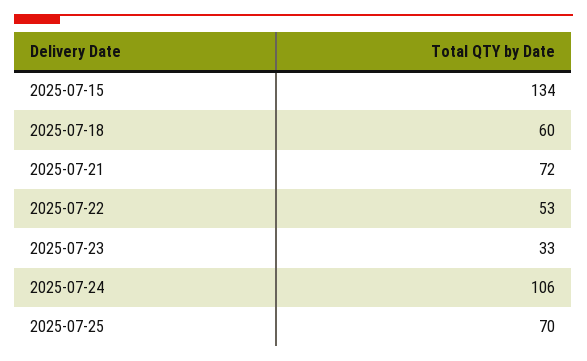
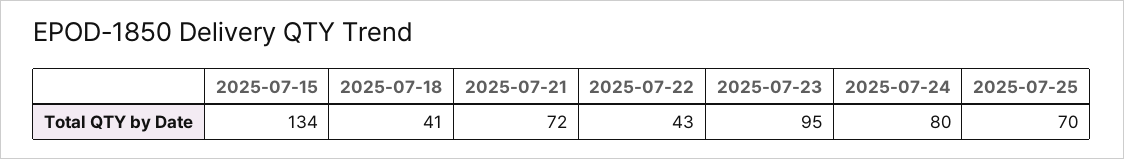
2025-07-18: 60 -> 41
2025-07-22: 53 -> 43
2025-07-23: 33 -> 95
2025-07-24: 106 -> 80

